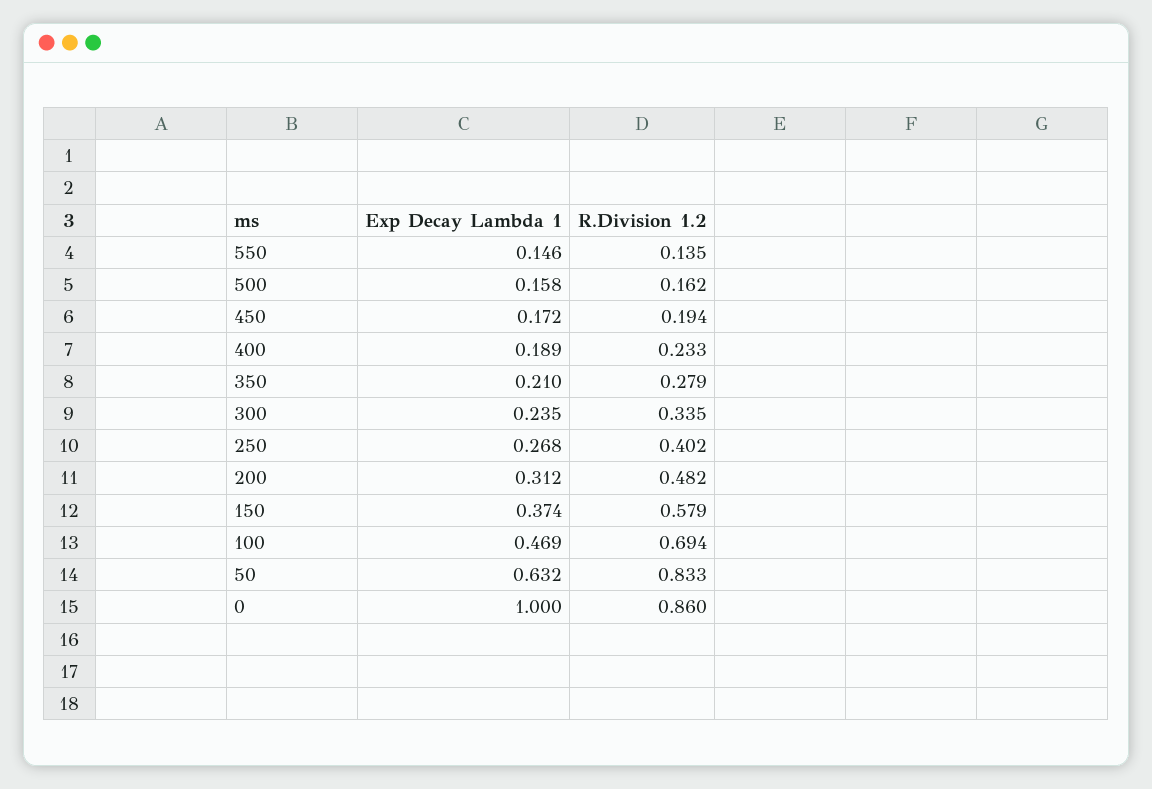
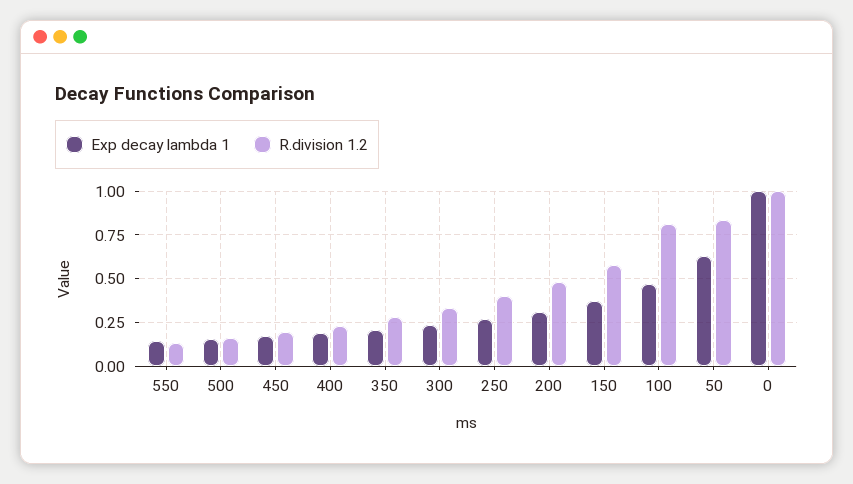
R.Division 1.2, 100: 0.694 -> 0.8
R.Division 1.2, 0: 0.86 -> 1

